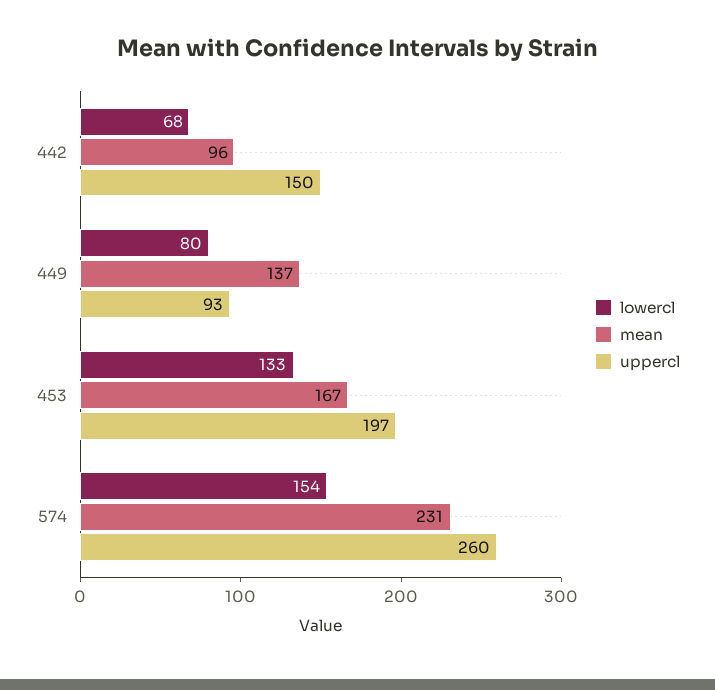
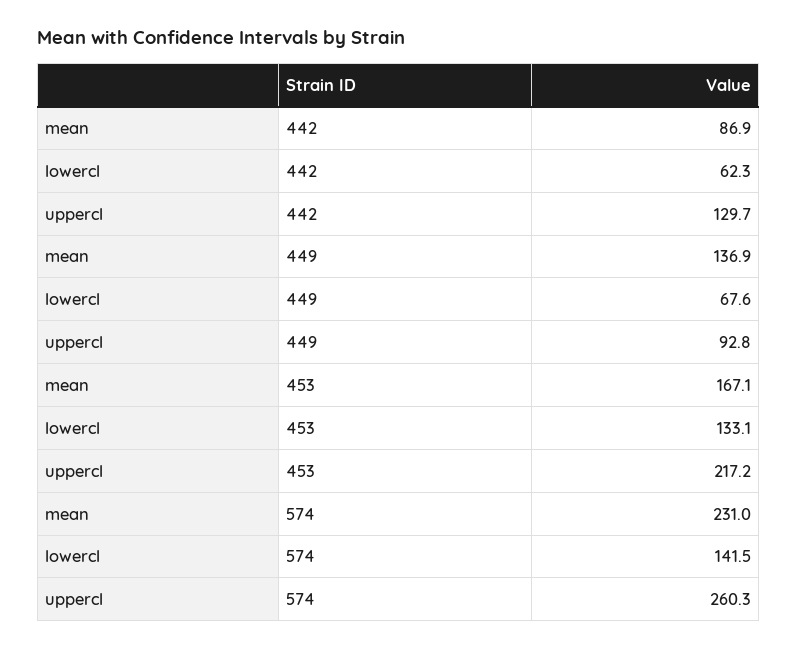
lowercl, 442: 68 -> 62.3
mean, 442: 96 -> 86.9
uppercl, 442: 150 -> 129.7
lowercl, 449: 80 -> 67.6
uppercl, 453: 197 -> 217.2
lowercl, 574: 154 -> 141.5

